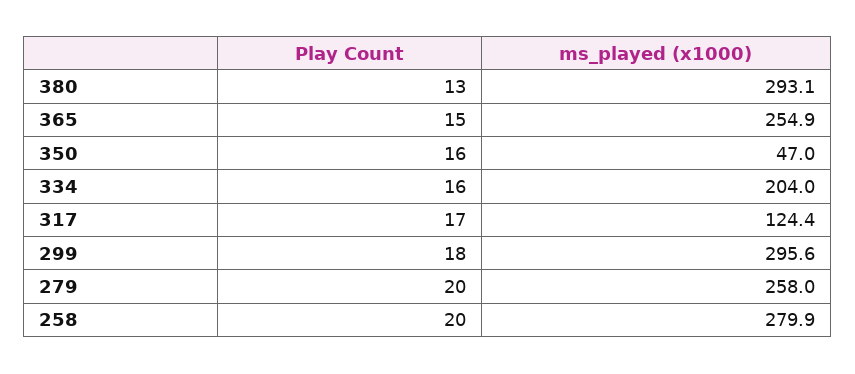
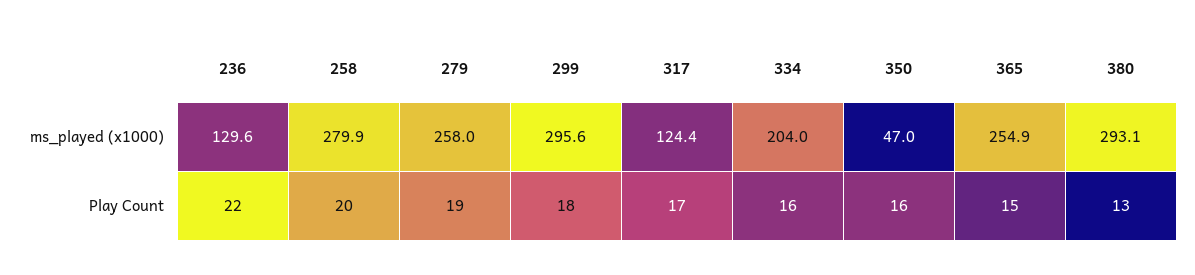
Play Count, 279: 20 -> 19
ms_played (x1000), 236: none -> 129.6
Play Count, 236: none -> 22

